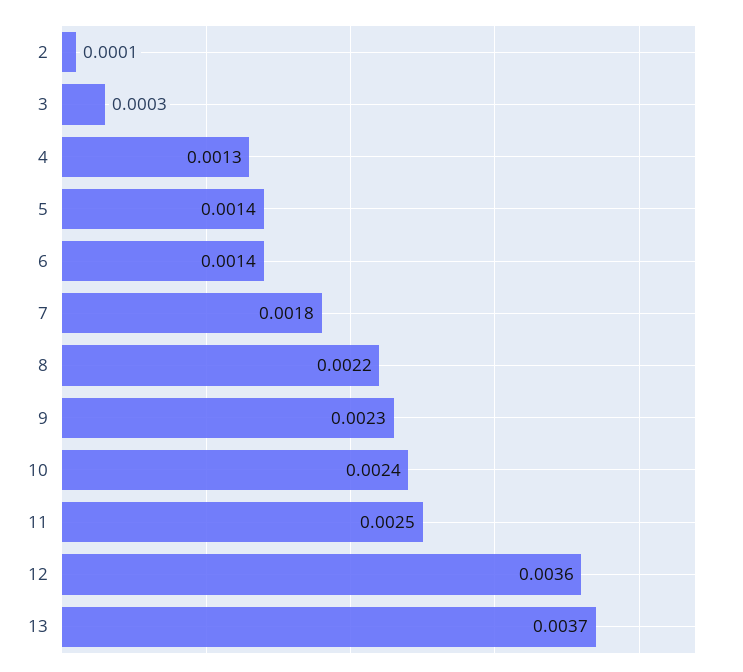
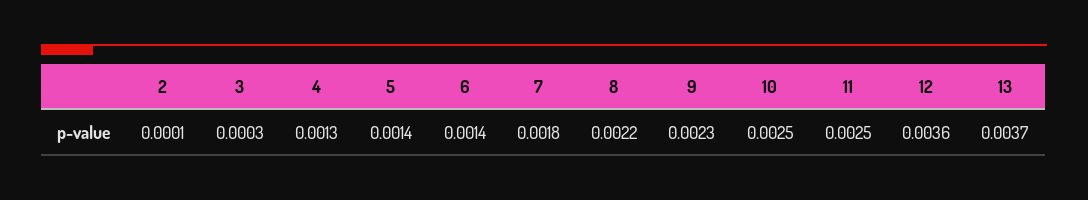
10: 0.0024 -> 0.0025

